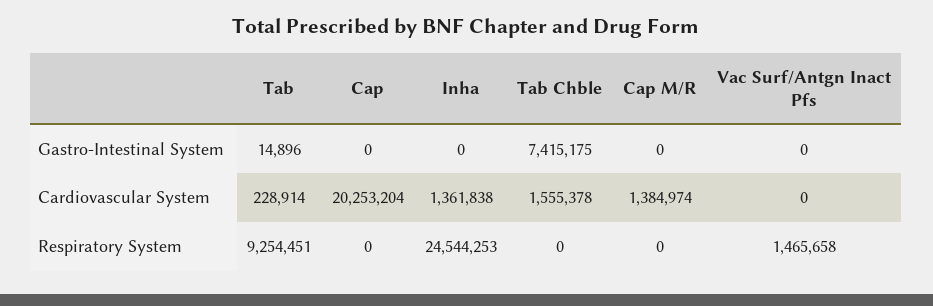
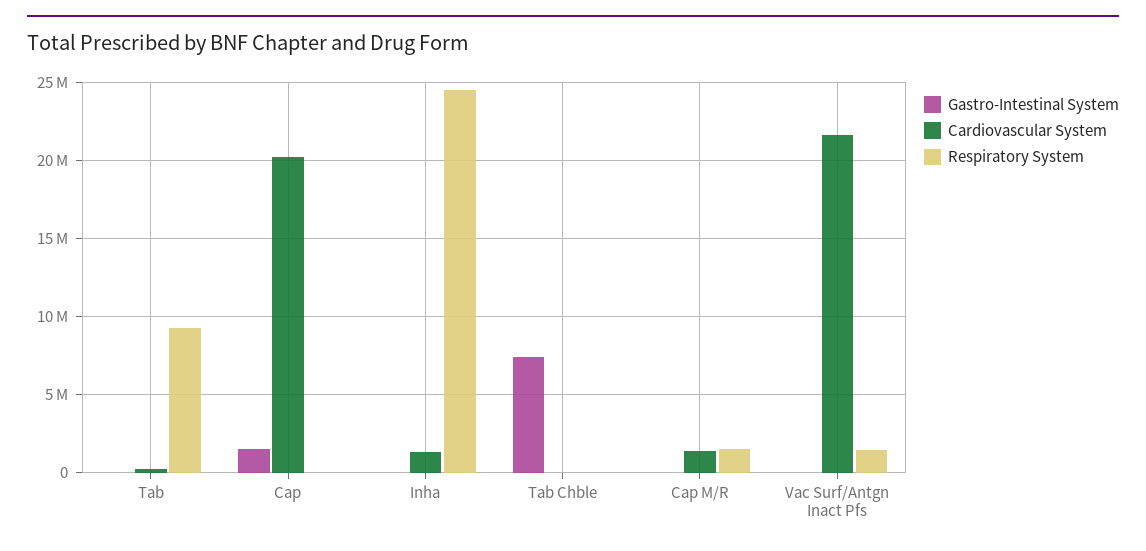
Gastro-Intestinal System, Cap: 0 -> 1500000
Cardiovascular System, Tab Chble: 1555378 -> 0
Cardiovascular System, Vac Surf/Antgn Inact Pfs: 0 -> 21500000
Respiratory System, Cap M/R: 0 -> 1500000

